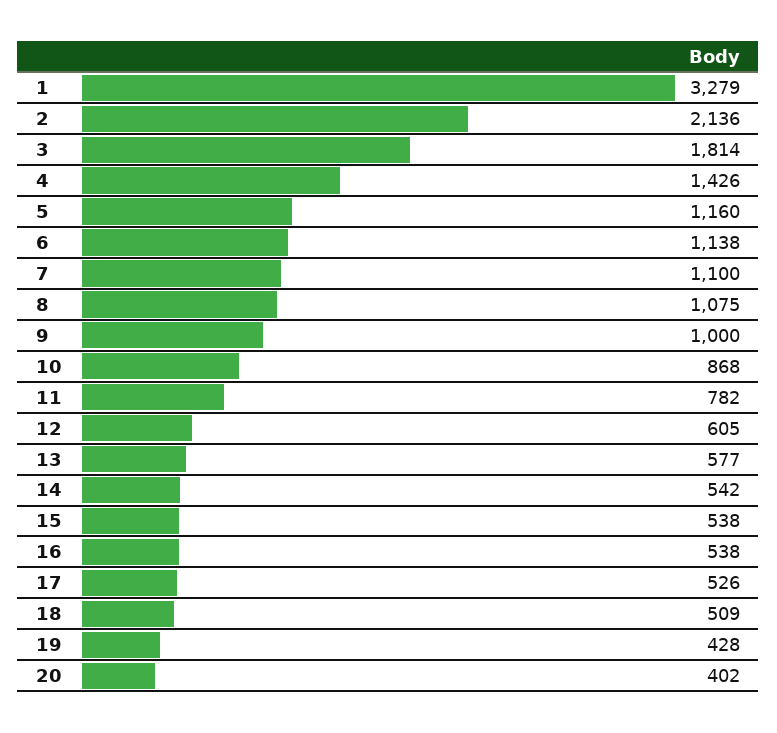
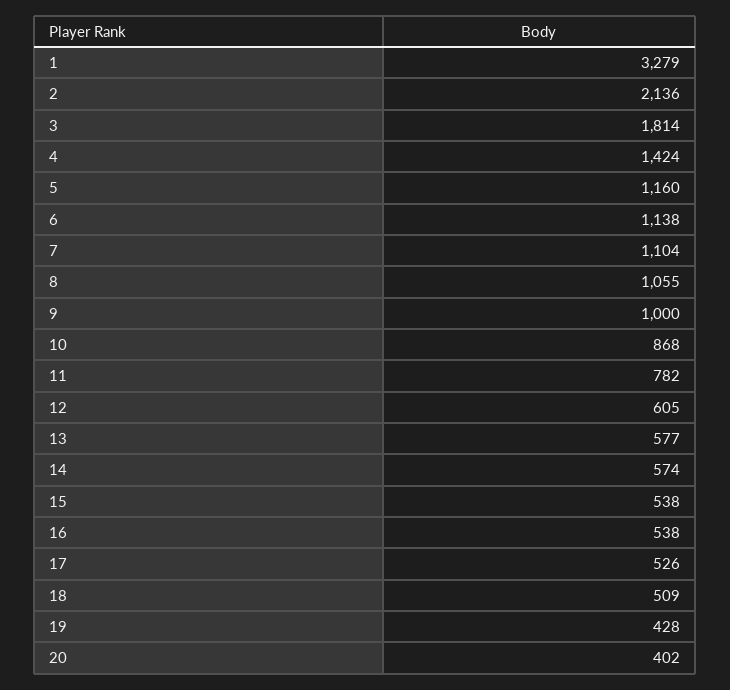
4: 1426 -> 1424
7: 1100 -> 1104
8: 1075 -> 1055
14: 542 -> 574

